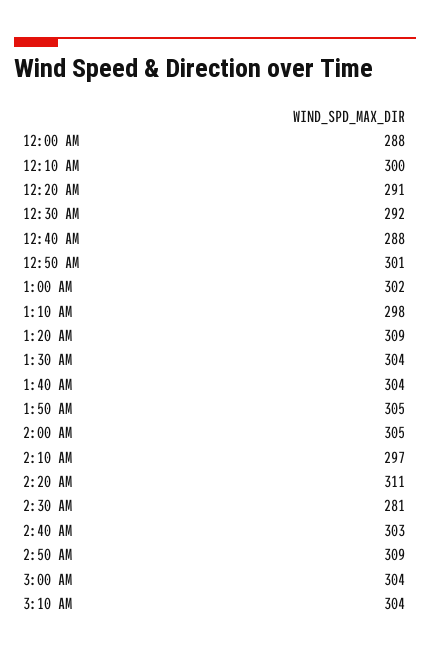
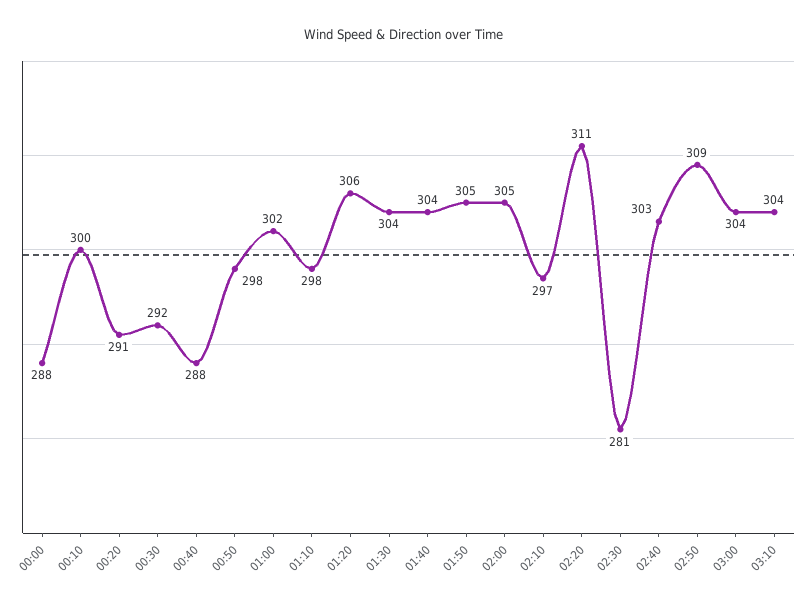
12:50 AM: 301 -> 298
1:20 AM: 309 -> 306

